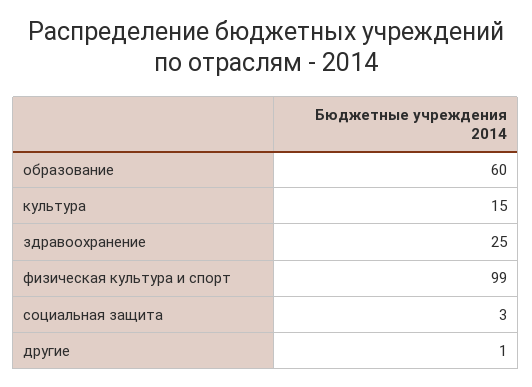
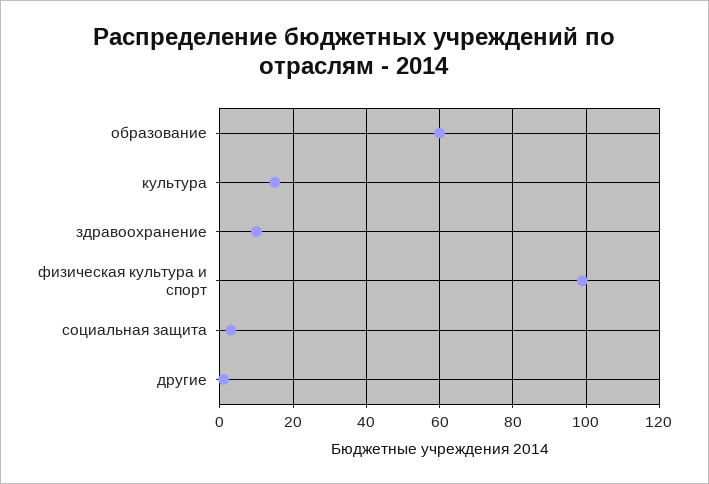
здравоохранение: 25 -> 10

